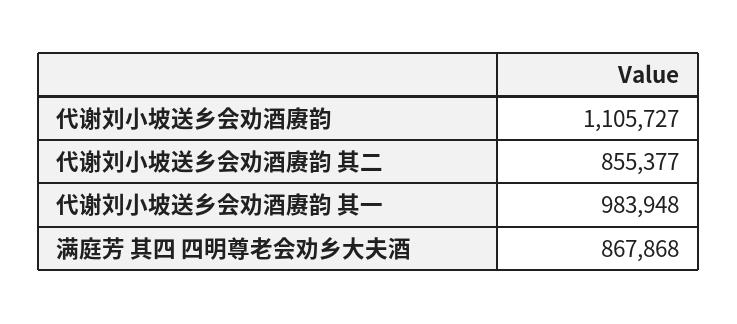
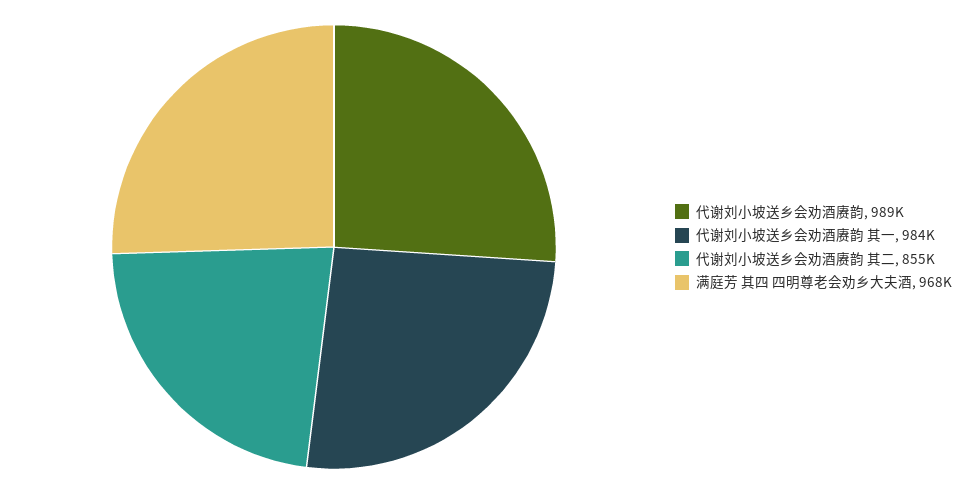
代谢刘小坡送乡会劝酒赓韵: 1105727 -> 989000
满庭芳 其四 四明尊老会劝乡大夫酒: 867868 -> 968000

